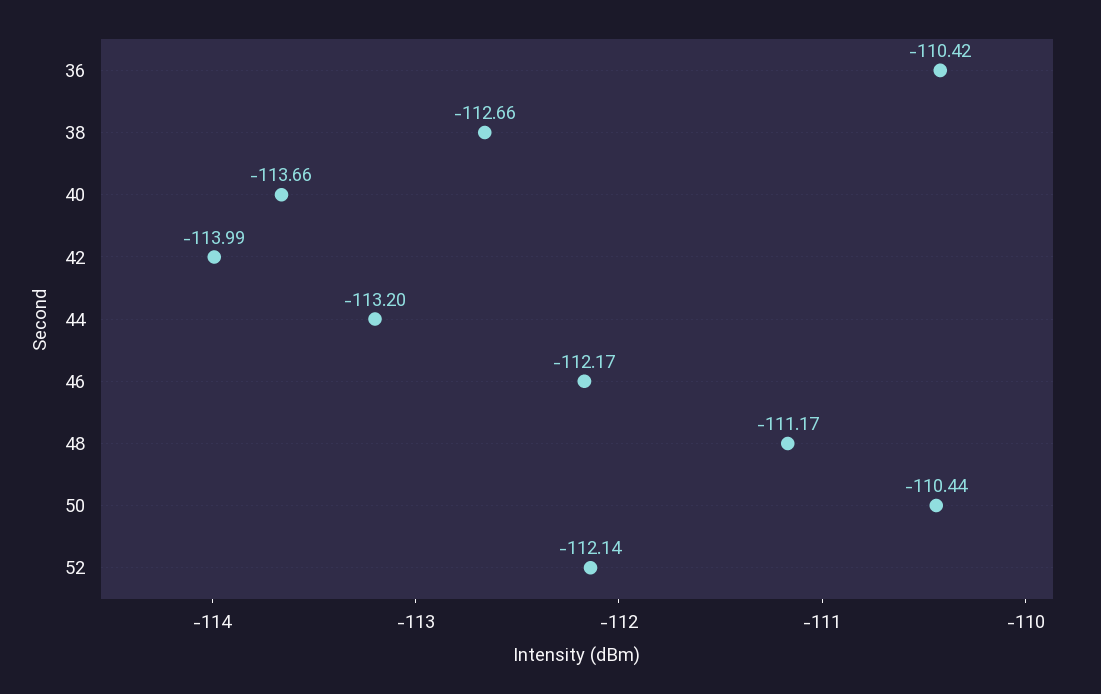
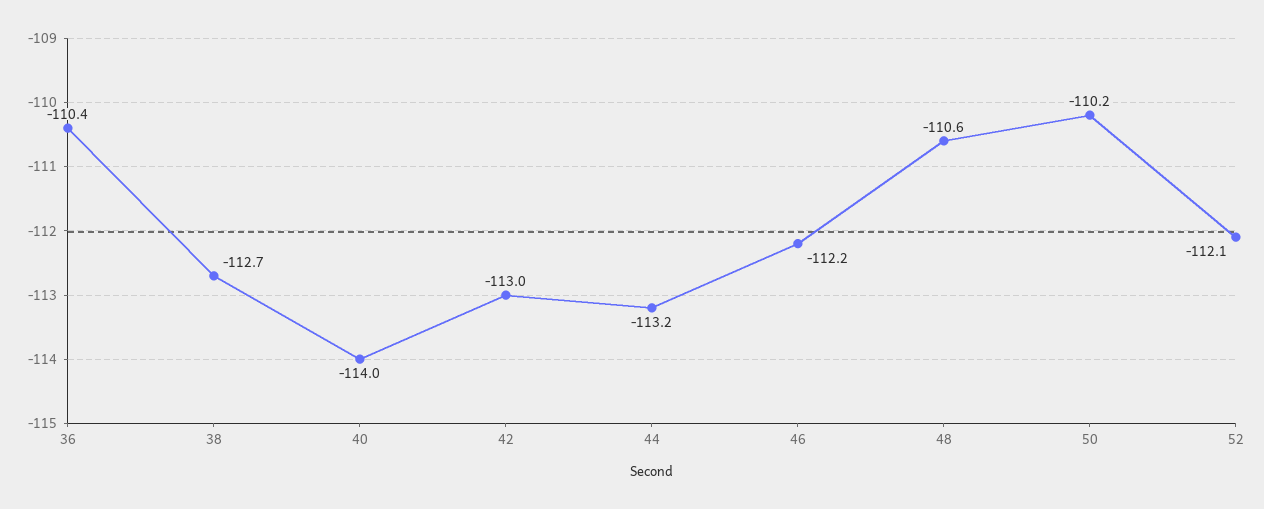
40: -113.66 -> -114
42: -113.99 -> -113
48: -111.17 -> -110.6
50: -110.44 -> -110.2

